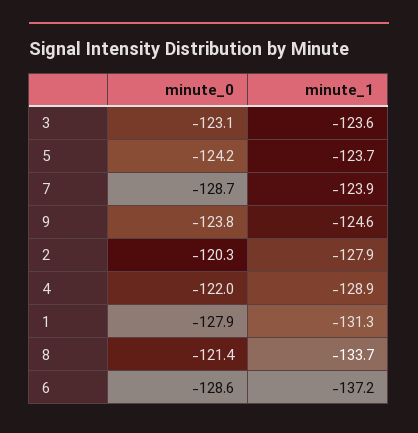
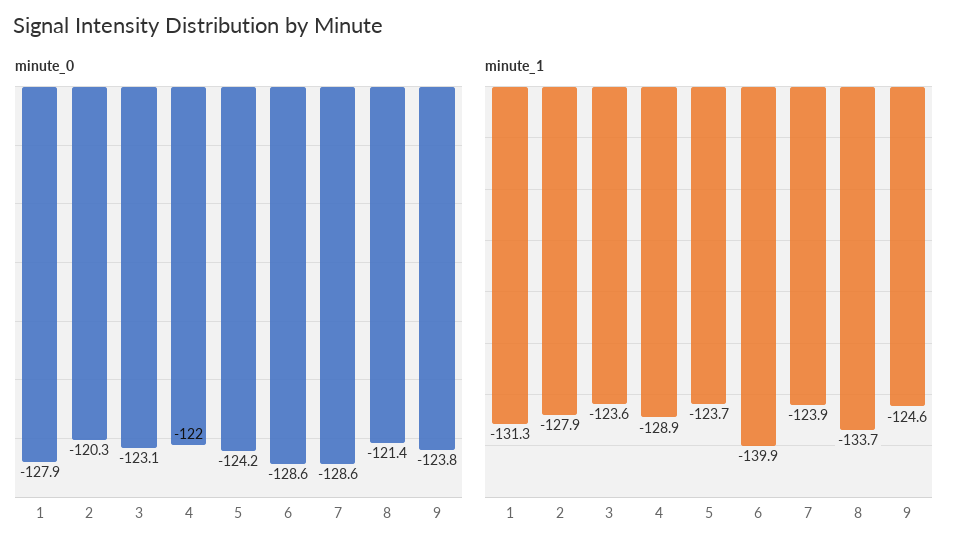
minute_0, 7: -128.7 -> -128.6
minute_1, 6: -137.2 -> -139.9

